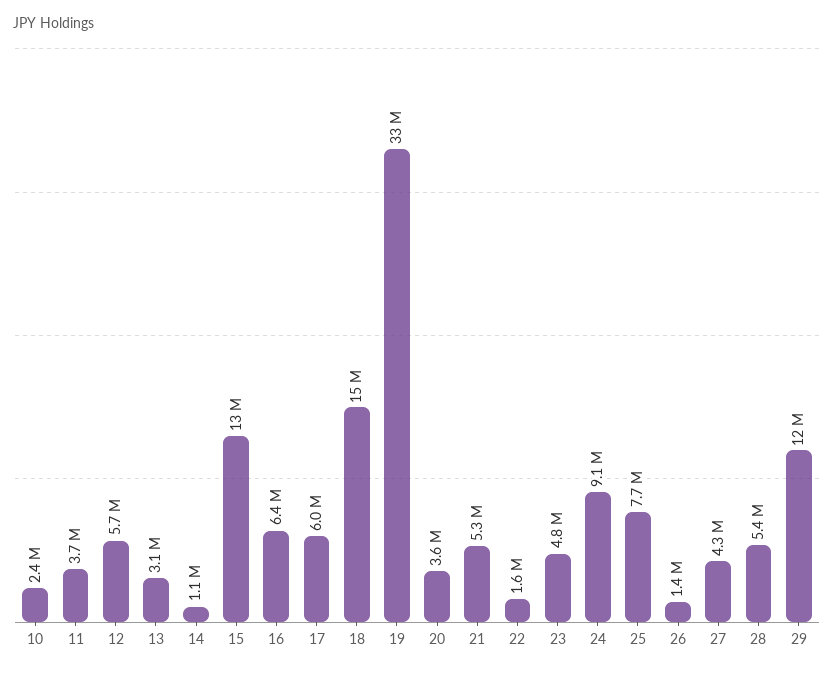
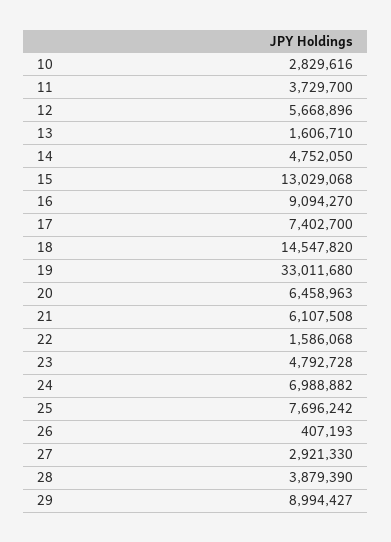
10: 2400000 -> 2829616
13: 3100000 -> 1606710
14: 1100000 -> 4752050
16: 6400000 -> 9094270
17: 6000000 -> 7402700
20: 3600000 -> 6458963
21: 5300000 -> 6107508
24: 9100000 -> 6988882
26: 1400000 -> 407193
27: 4300000 -> 2921330
28: 5400000 -> 3879390
29: 12000000 -> 8994427

